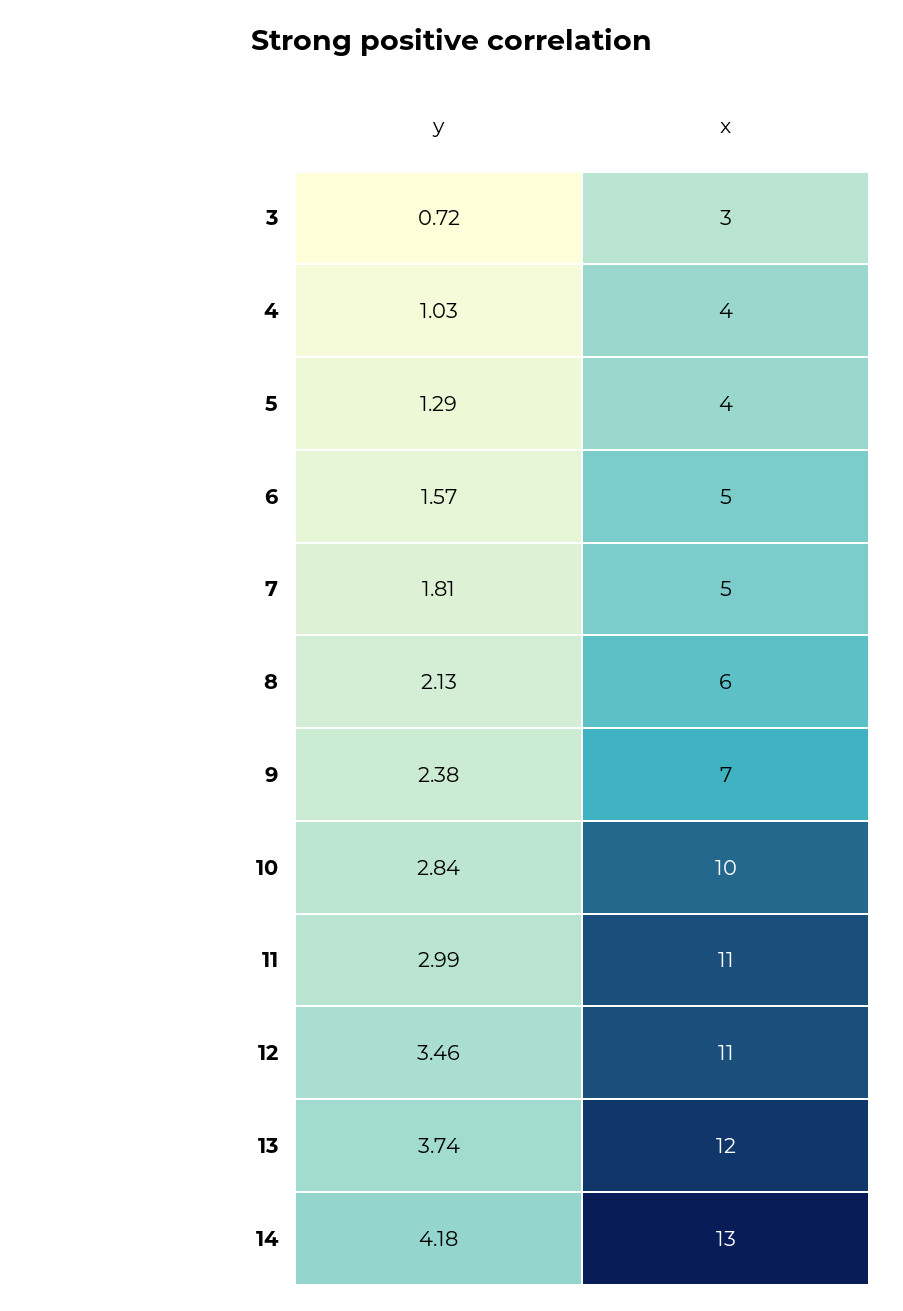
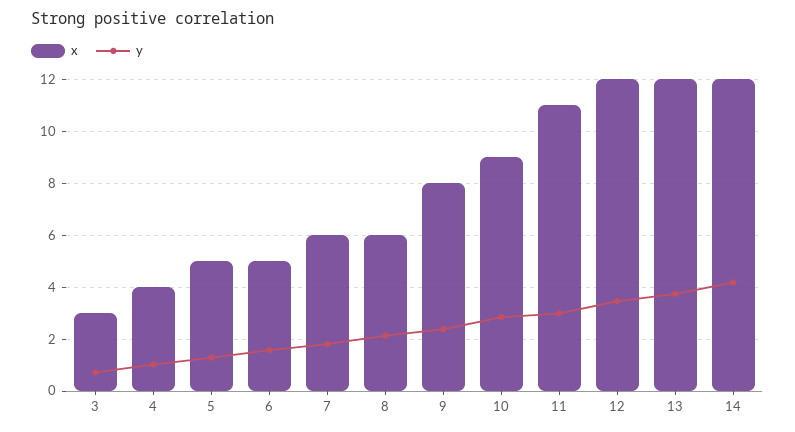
x, 5: 4 -> 5
x, 7: 5 -> 6
x, 9: 7 -> 8
x, 10: 10 -> 9
x, 12: 11 -> 12
x, 14: 13 -> 12

